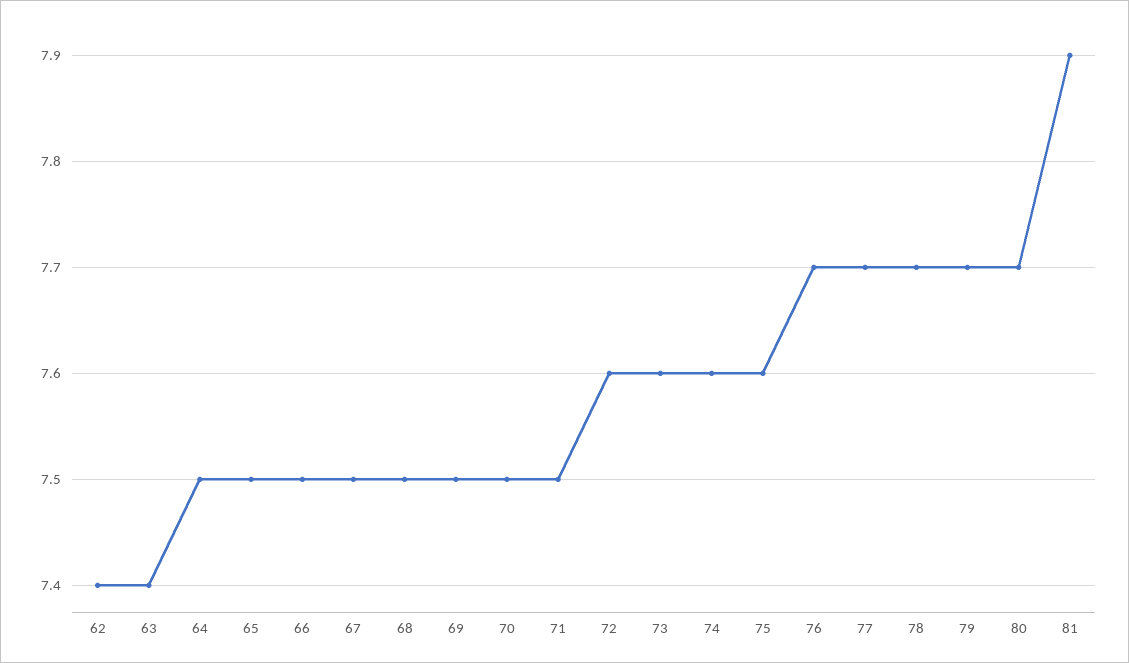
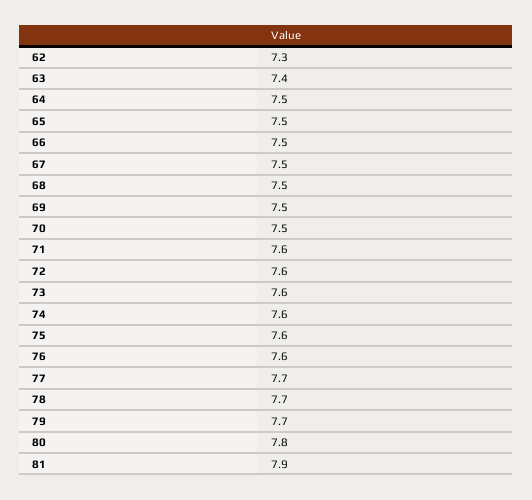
62: 7.4 -> 7.3
71: 7.5 -> 7.6
76: 7.7 -> 7.6
80: 7.7 -> 7.8

